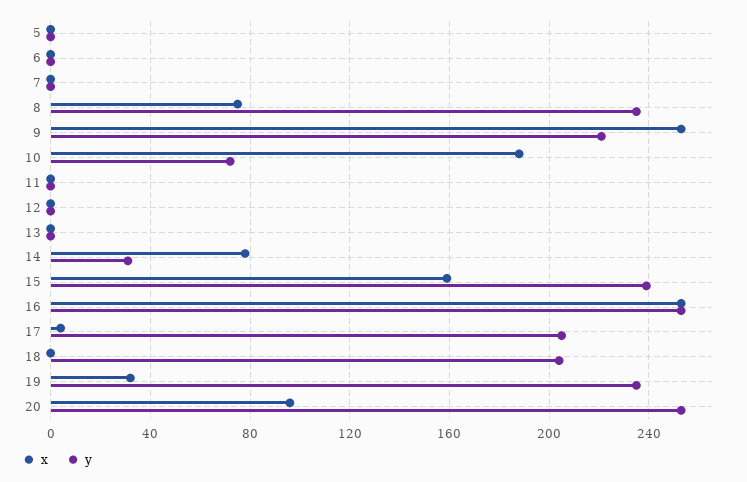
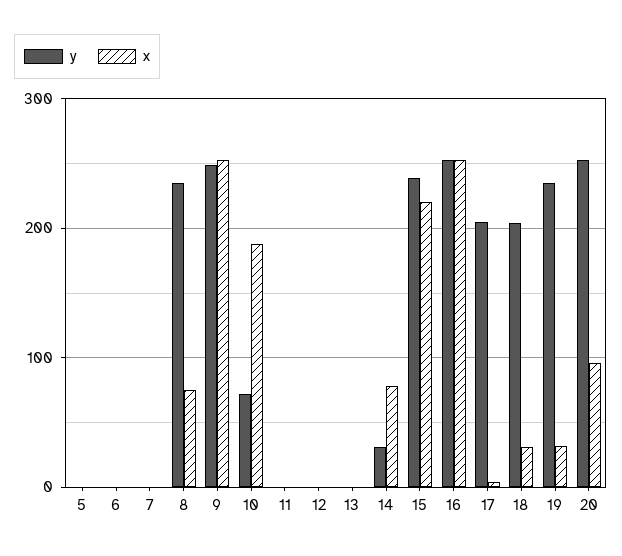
y, 9: 220 -> 250
x, 15: 160 -> 220
x, 18: 0 -> 30

